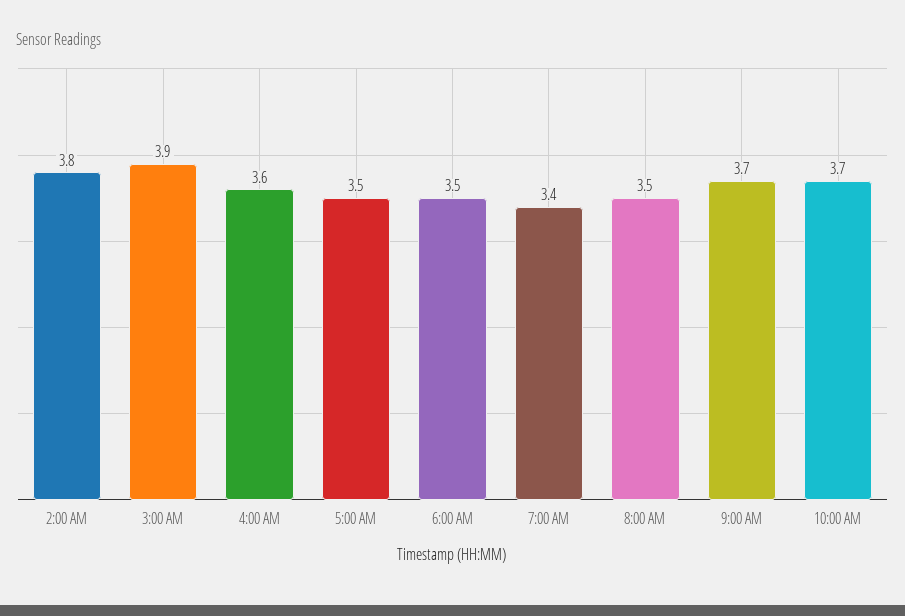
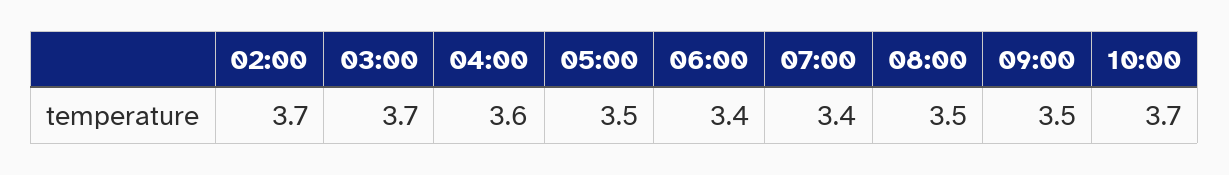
2:00 AM: 3.8 -> 3.7
3:00 AM: 3.9 -> 3.7
6:00 AM: 3.5 -> 3.4
9:00 AM: 3.7 -> 3.5

